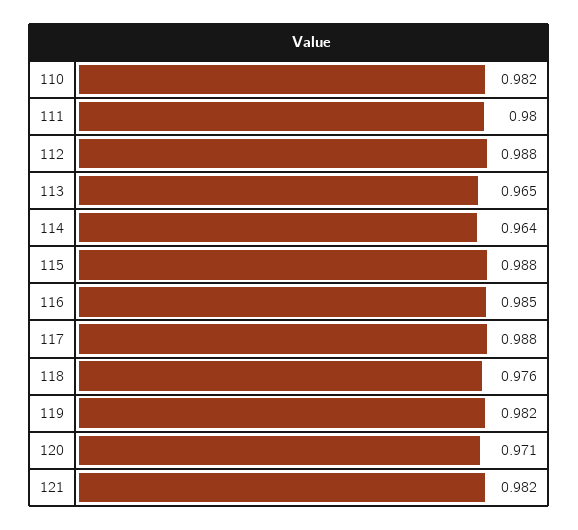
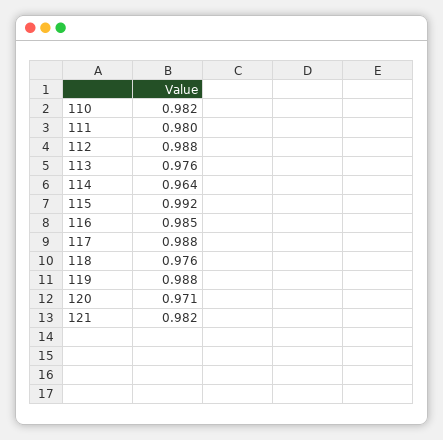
113: 0.965 -> 0.976
115: 0.988 -> 0.992
119: 0.982 -> 0.988

